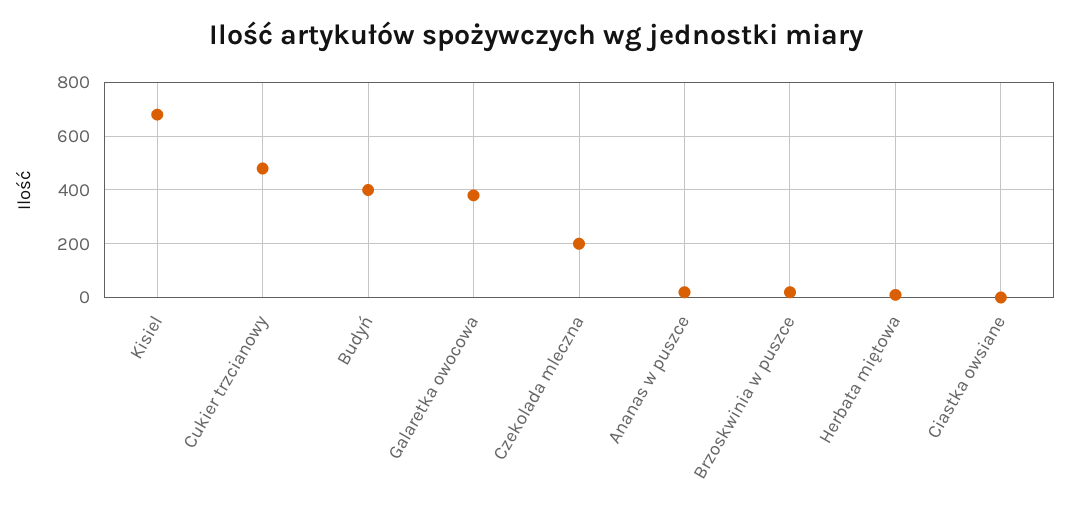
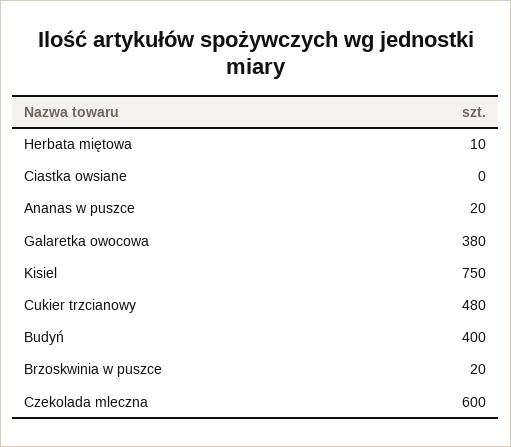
Kisiel: 675 -> 750
Czekolada mleczna: 200 -> 600

